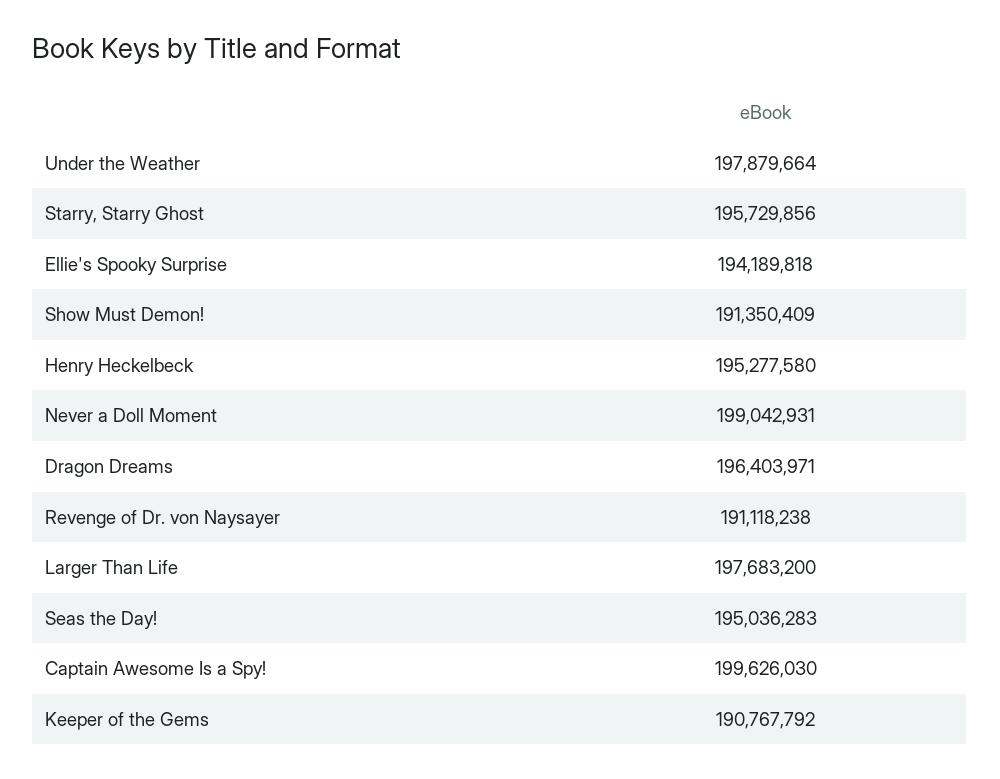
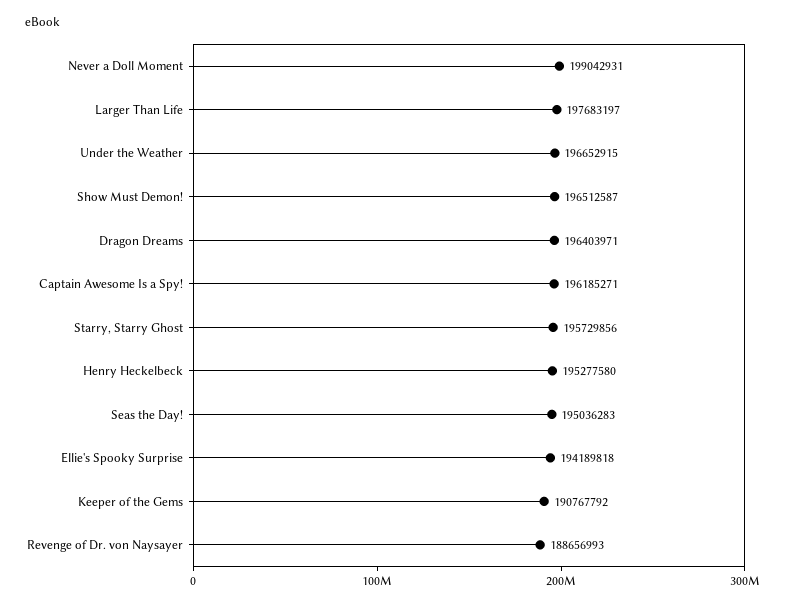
Under the Weather: 197879664 -> 196652915
Show Must Demon!: 191350409 -> 196512587
Revenge of Dr. von Naysayer: 191118238 -> 188656993
Larger Than Life: 197683200 -> 197683197
Captain Awesome Is a Spy!: 199626030 -> 196185271

